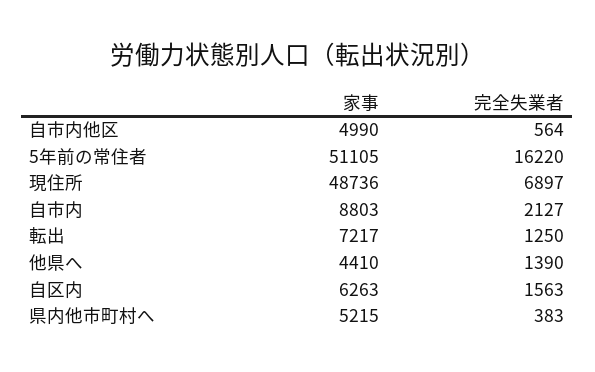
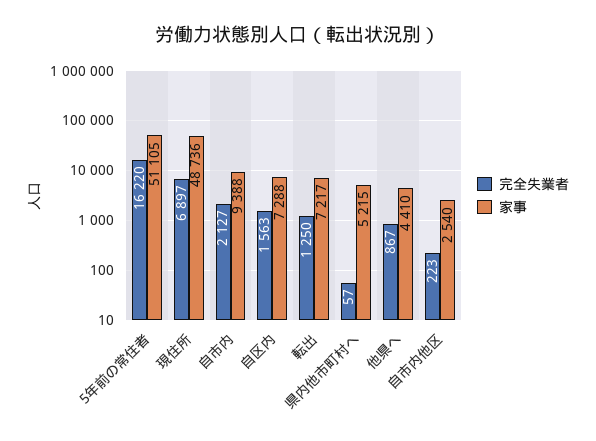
家事, 自市内他区: 4990 -> 2540
完全失業者, 自市内他区: 564 -> 223
家事, 自市内: 8803 -> 9388
完全失業者, 他県へ: 1390 -> 867
家事, 自区内: 6263 -> 7288
完全失業者, 県内他市町村へ: 383 -> 57

